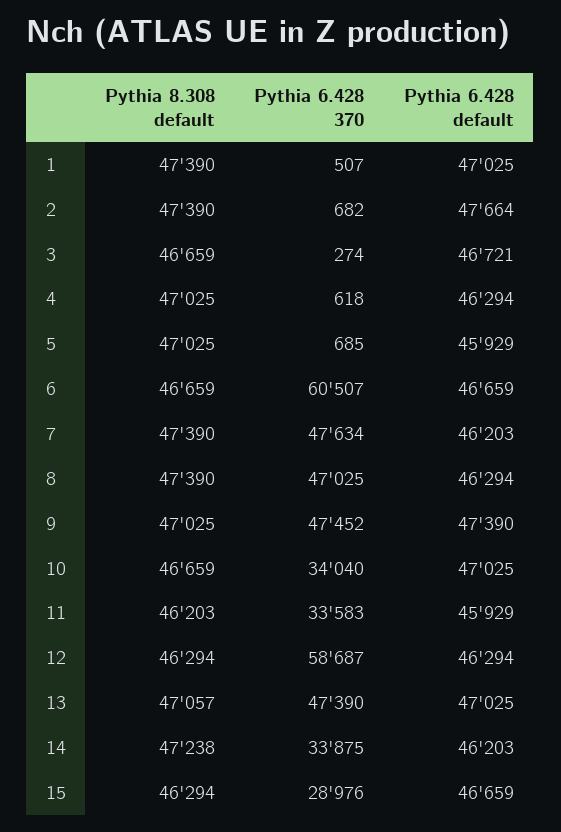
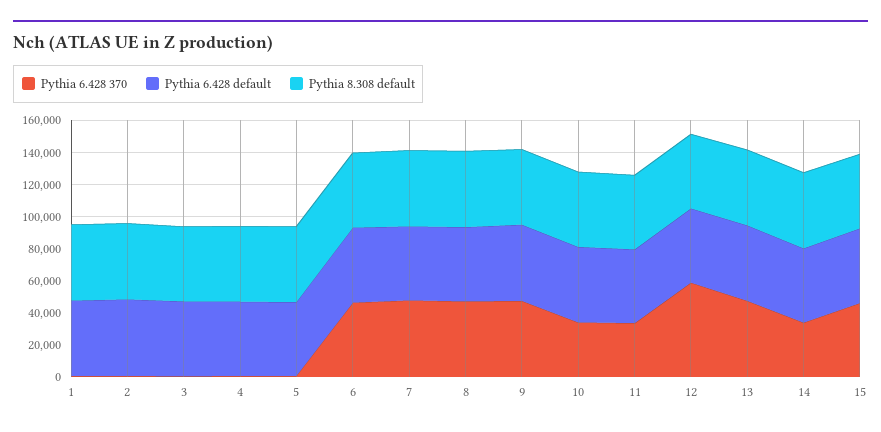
Pythia 6.428 370, 6: 60507 -> 45000
Pythia 6.428 370, 15: 28976 -> 45000

